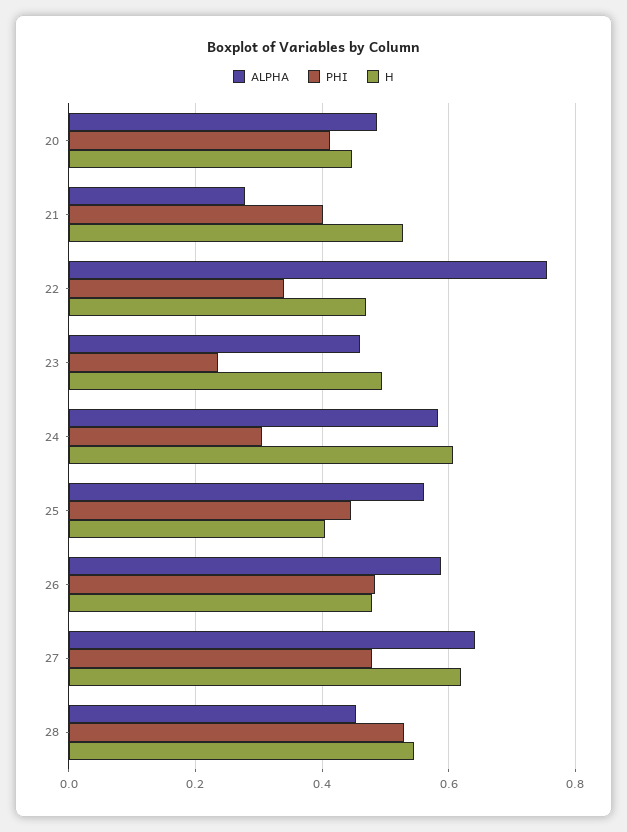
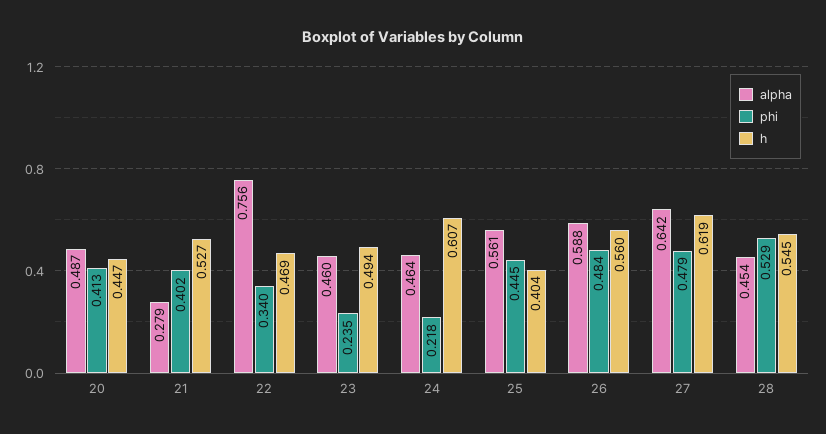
ALPHA, 24: 0.58 -> 0.464
PHI, 24: 0.3 -> 0.218
H, 26: 0.48 -> 0.56

